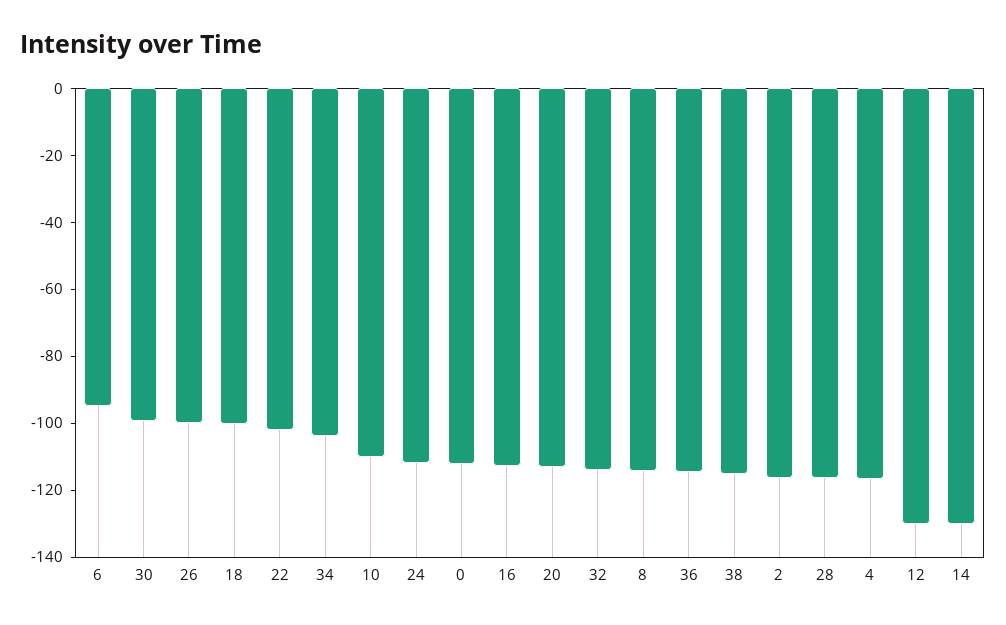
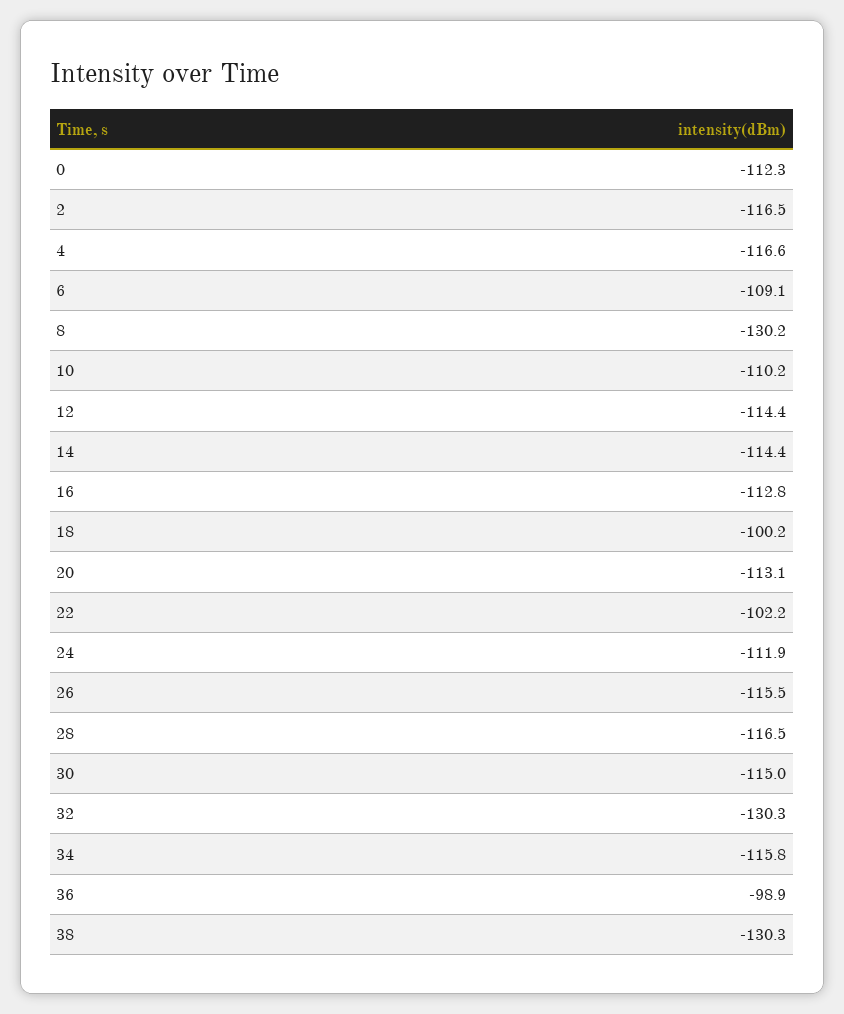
6: -95 -> -109.1
30: -100 -> -115
26: -100 -> -115.5
34: -105 -> -115.8
32: -115 -> -130.3
8: -115 -> -130.2
36: -115 -> -98.9
38: -115 -> -130.3
12: -130 -> -114.4
14: -130 -> -114.4

